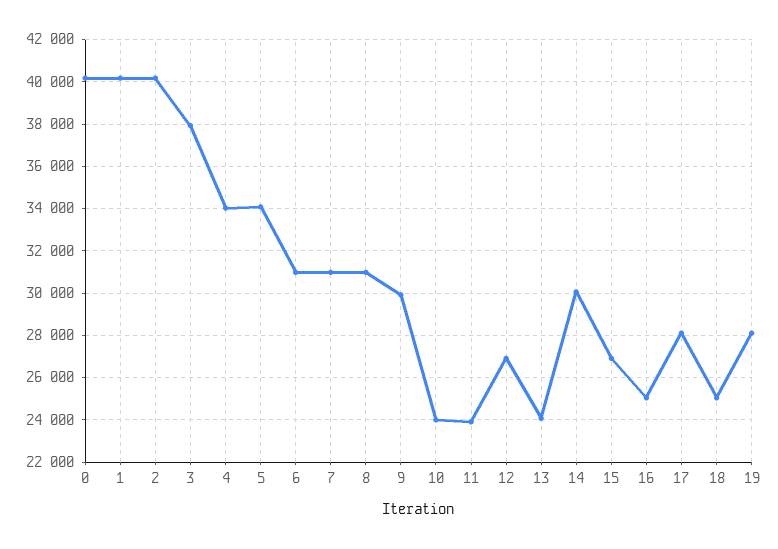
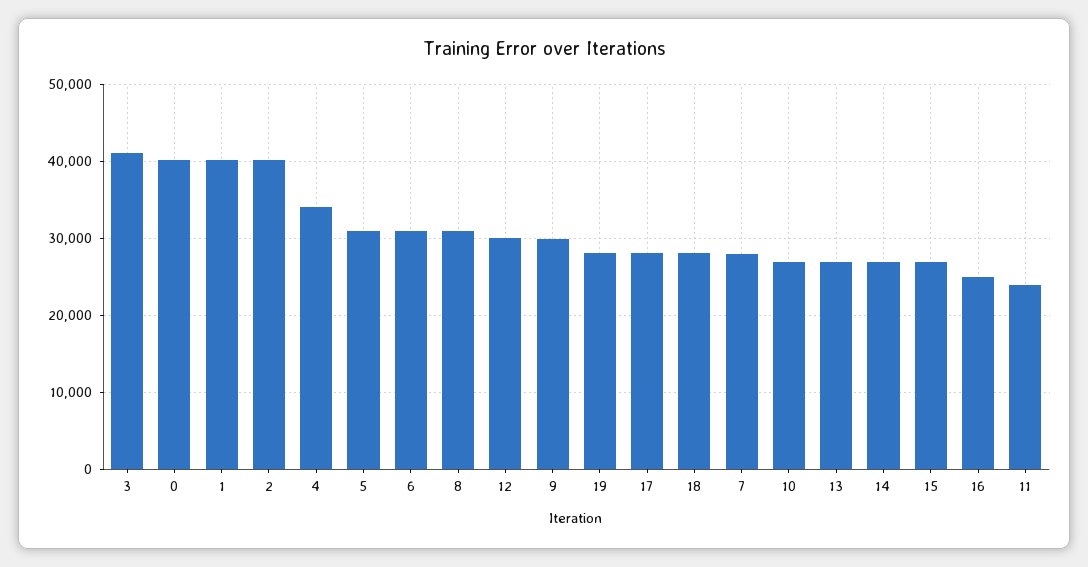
3: 38000 -> 41000
5: 34000 -> 31000
7: 31000 -> 28000
10: 24000 -> 27000
12: 27000 -> 30000
13: 24000 -> 27000
14: 30000 -> 27000
18: 25000 -> 28000

